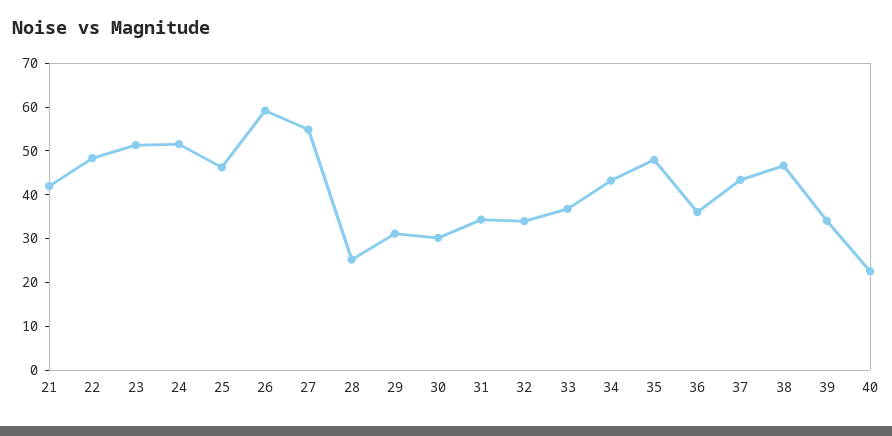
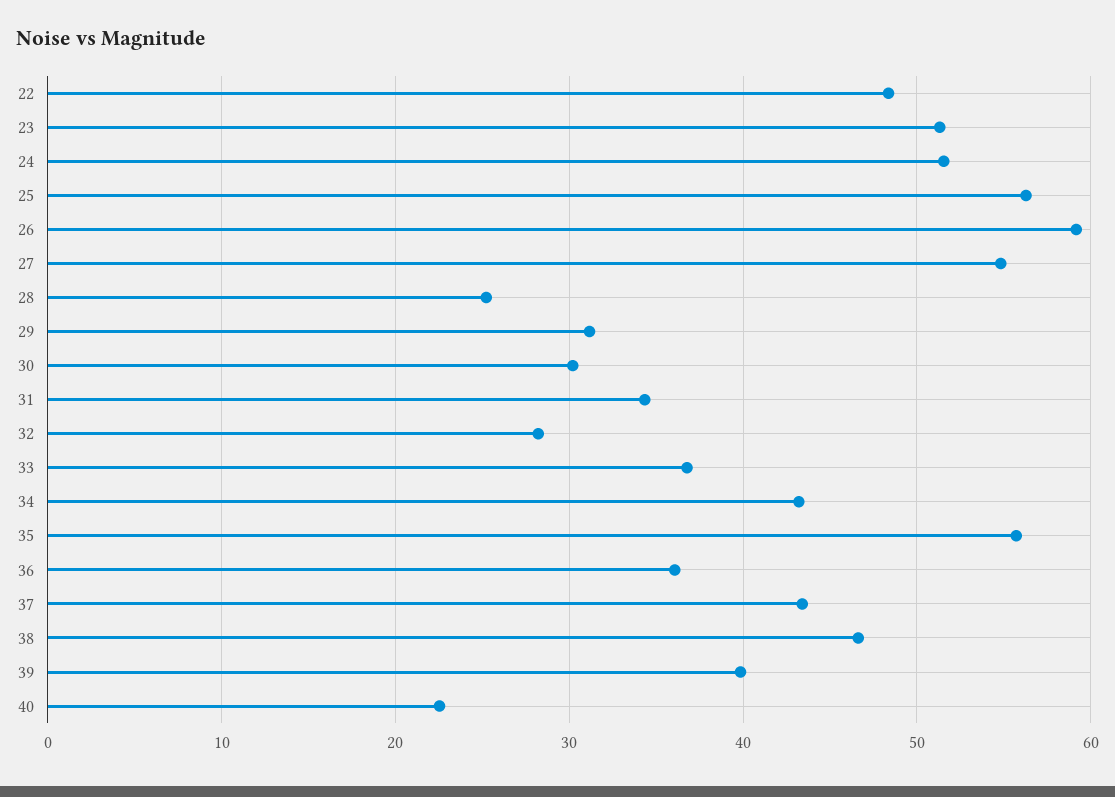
21: 42 -> none
25: 46 -> 56
32: 34 -> 28
35: 48 -> 56
39: 34 -> 40

